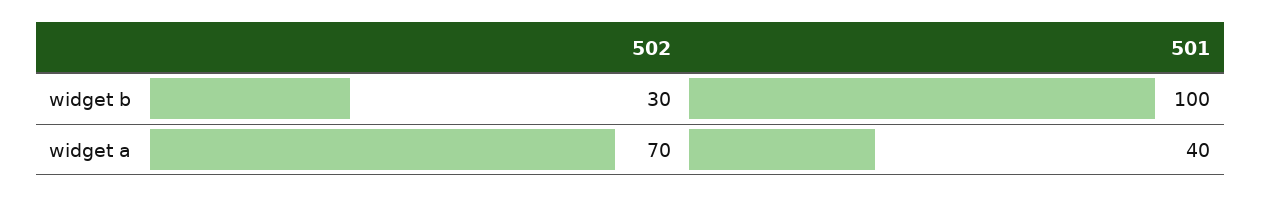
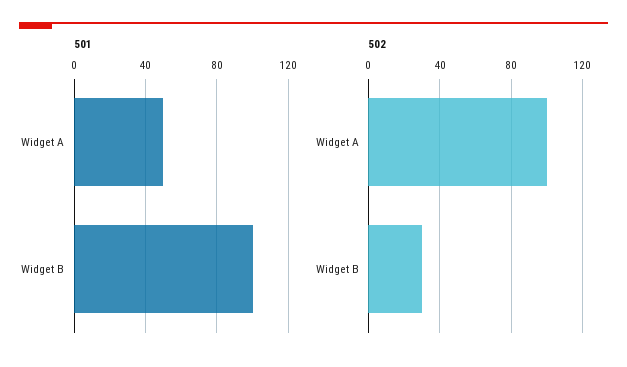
502, widget a: 70 -> 100
501, widget a: 40 -> 50

